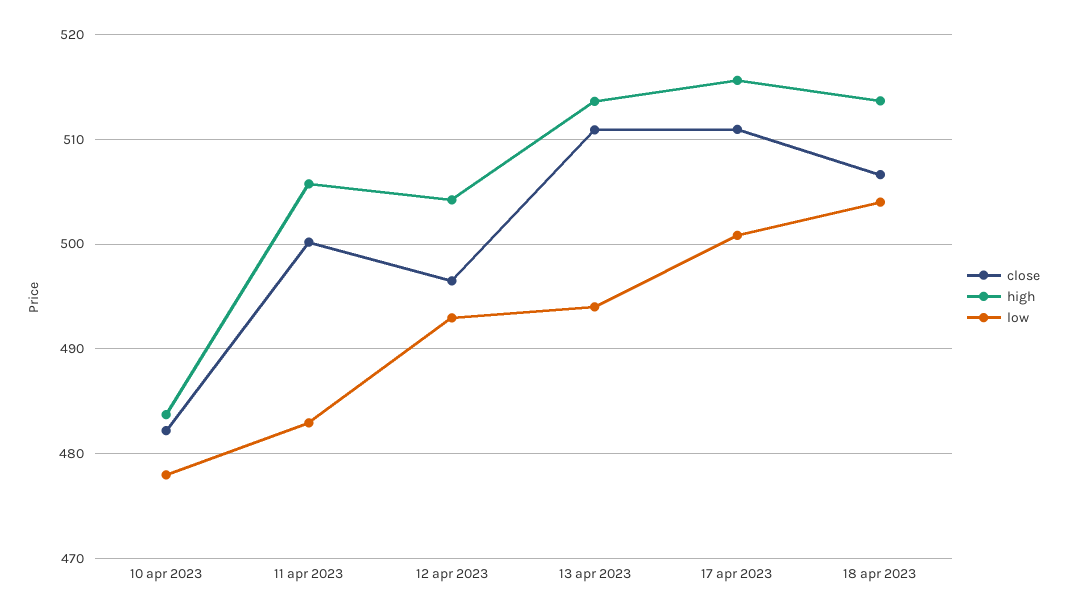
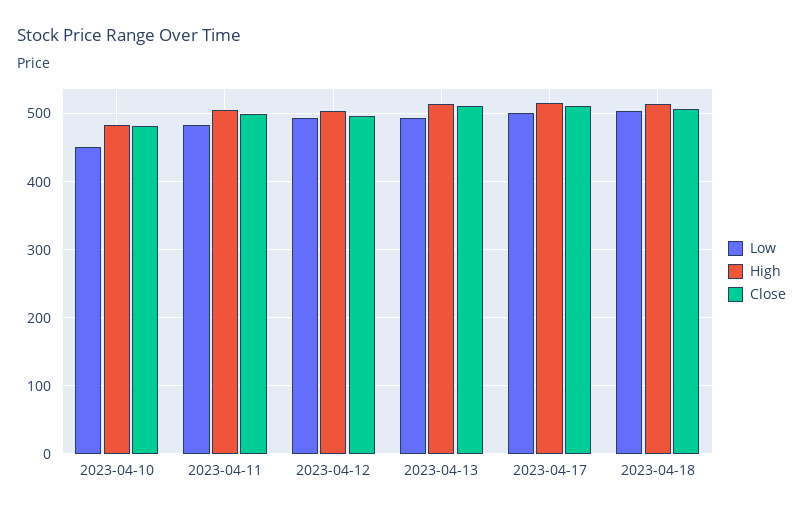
low, 10 apr 2023: 478 -> 450

